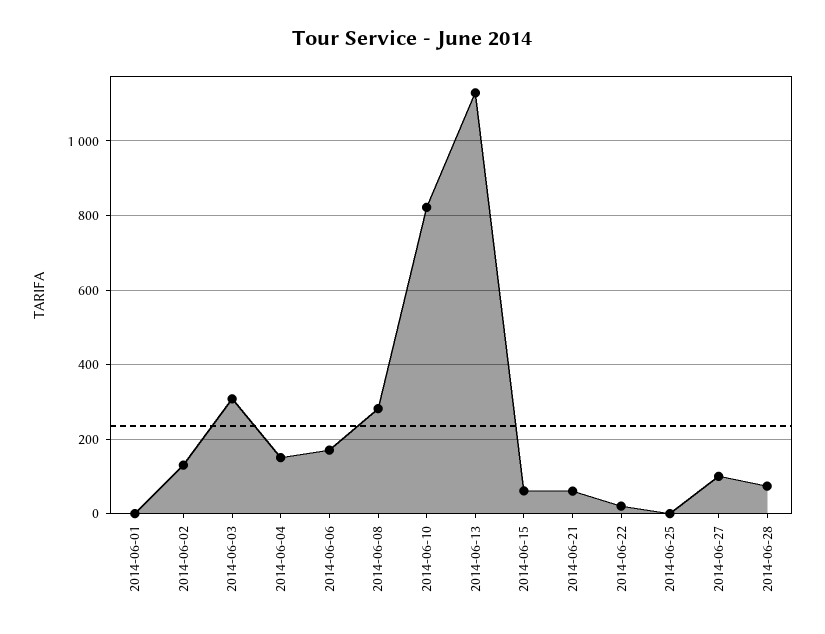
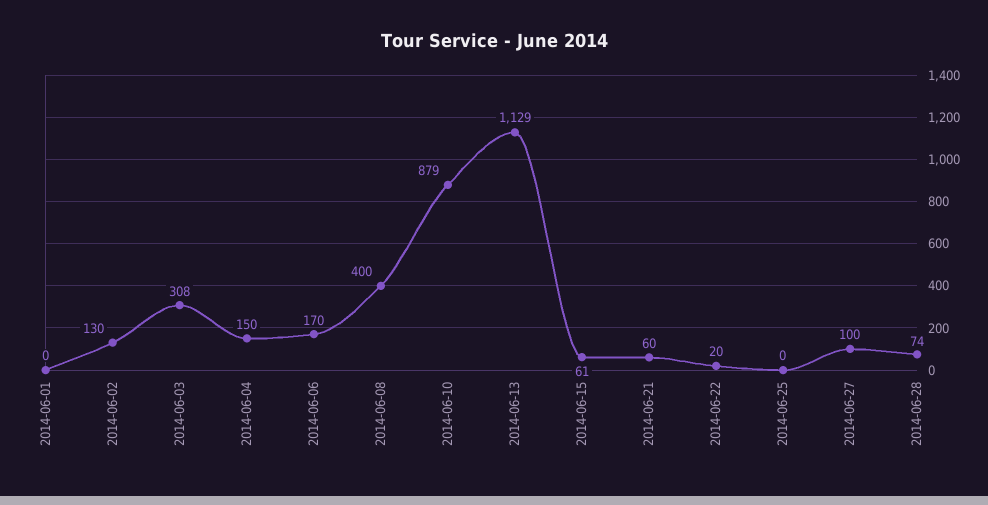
2014-06-08: 280 -> 400
2014-06-10: 820 -> 879

